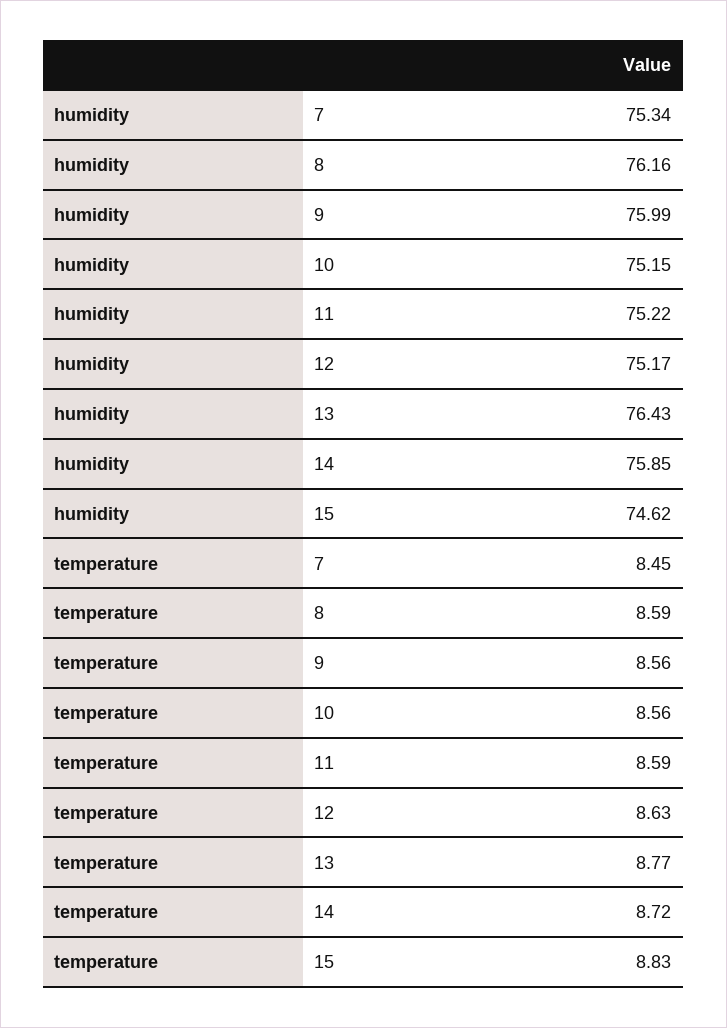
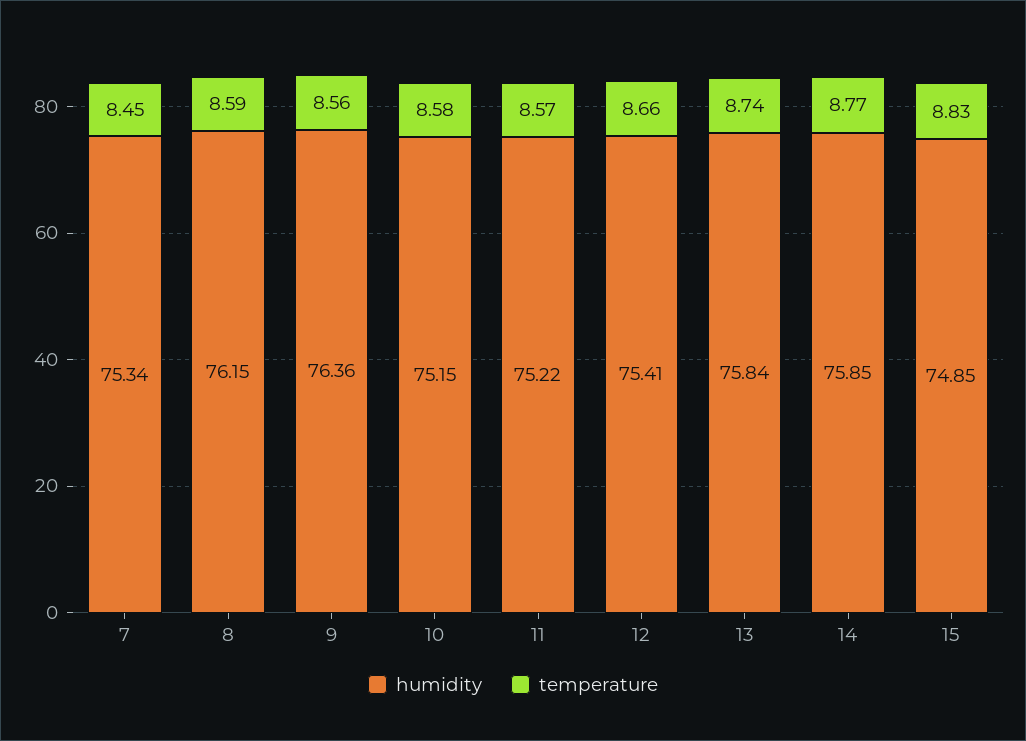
humidity, 8: 76.16 -> 76.15
humidity, 9: 75.99 -> 76.36
humidity, 12: 75.17 -> 75.41
humidity, 13: 76.43 -> 75.84
humidity, 15: 74.62 -> 74.85
temperature, 10: 8.56 -> 8.58
temperature, 11: 8.59 -> 8.57
temperature, 12: 8.63 -> 8.66
temperature, 13: 8.77 -> 8.74
temperature, 14: 8.72 -> 8.77

